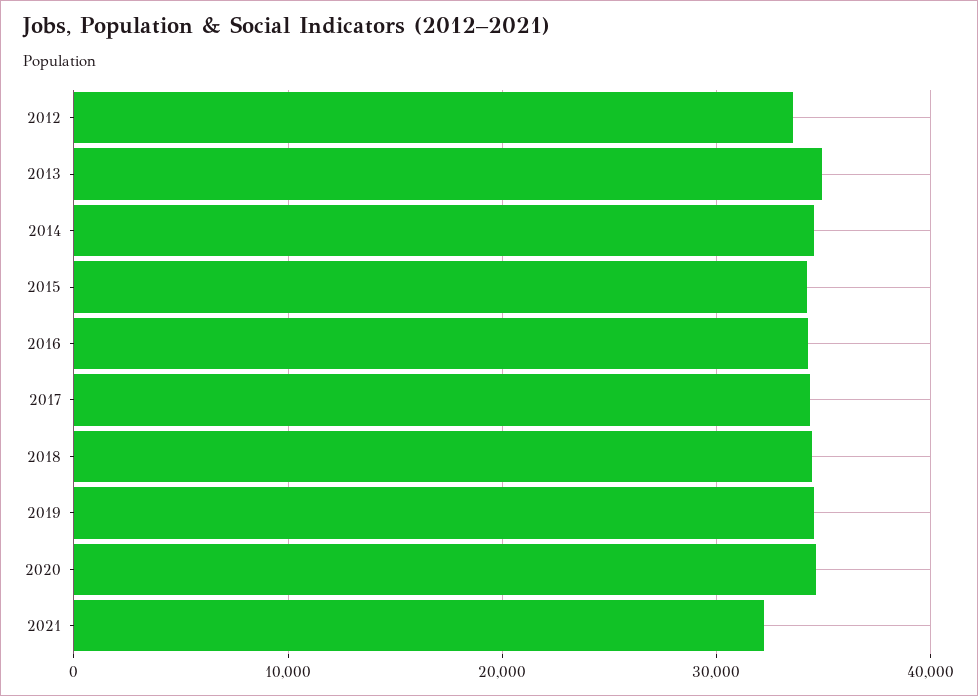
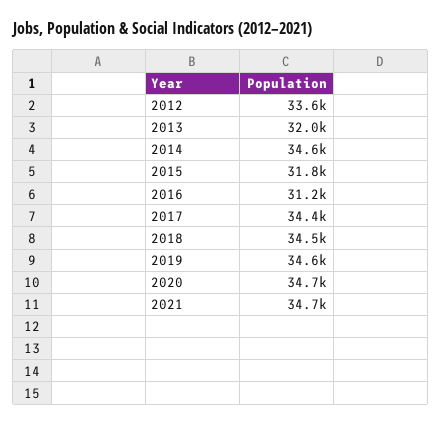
2013: 35000 -> 32000
2015: 34000 -> 31800
2016: 34000 -> 31200
2021: 32000 -> 34700

